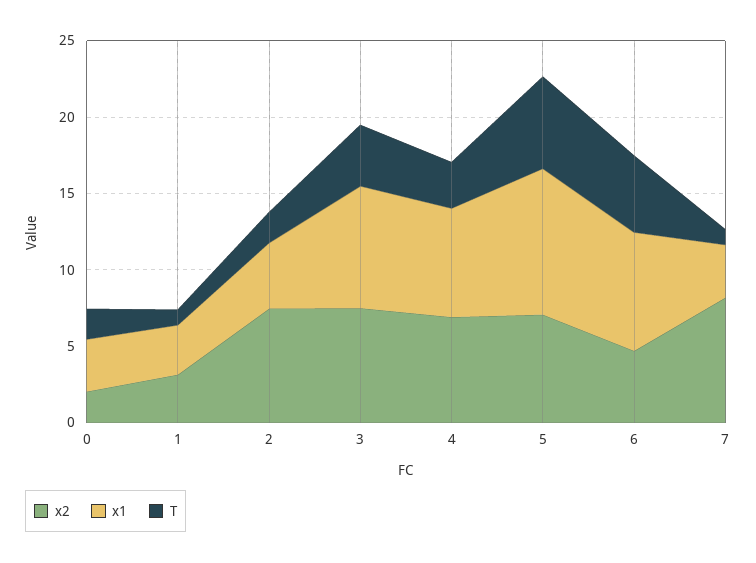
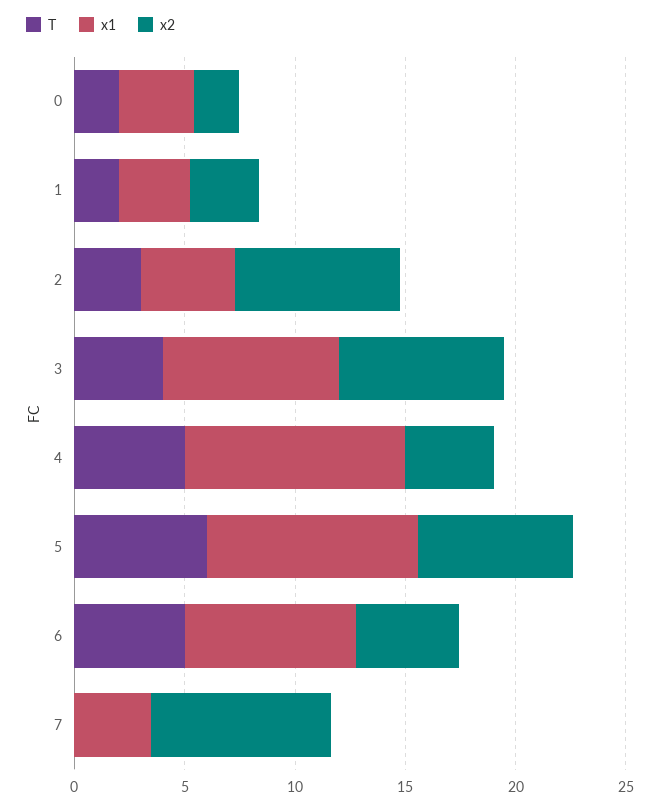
T, 1: 1 -> 2
T, 2: 2 -> 3
x2, 4: 7 -> 4
x1, 4: 7 -> 10
T, 4: 3 -> 5
T, 7: 1 -> 0

